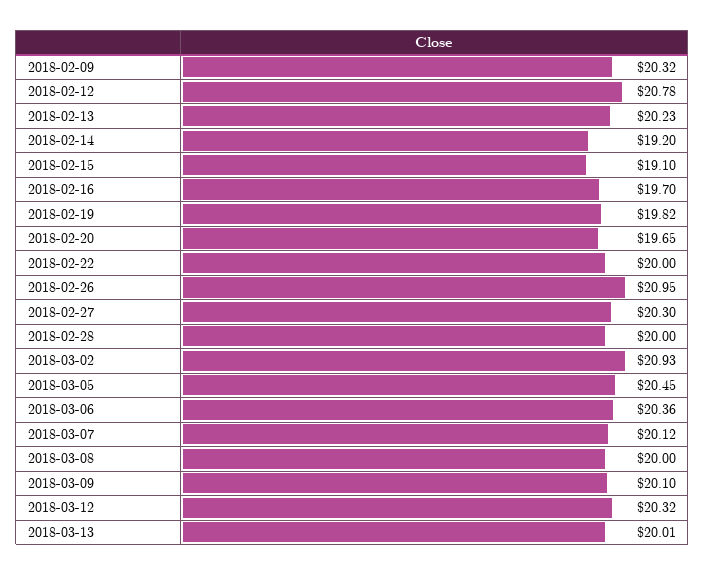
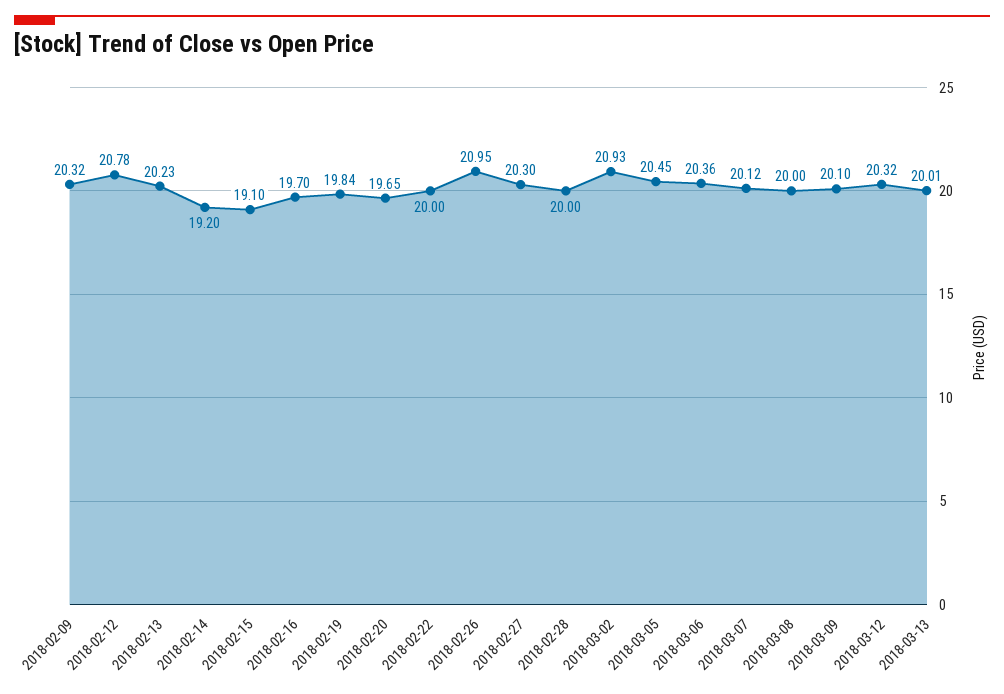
2018-02-19: 19.82 -> 19.84

